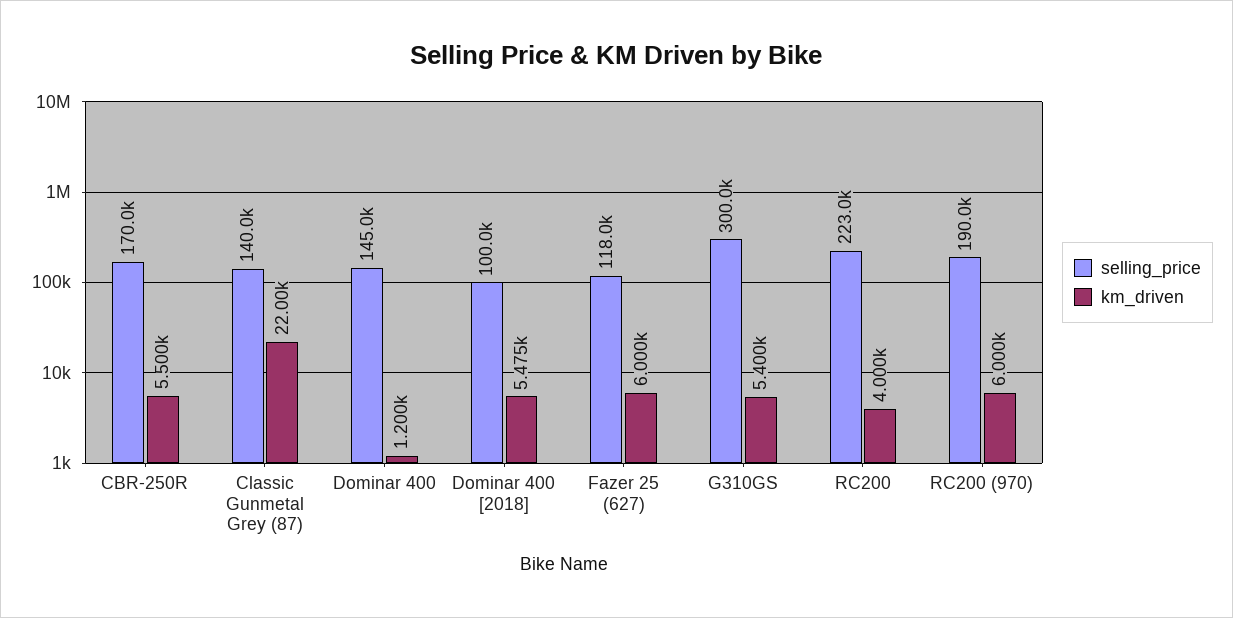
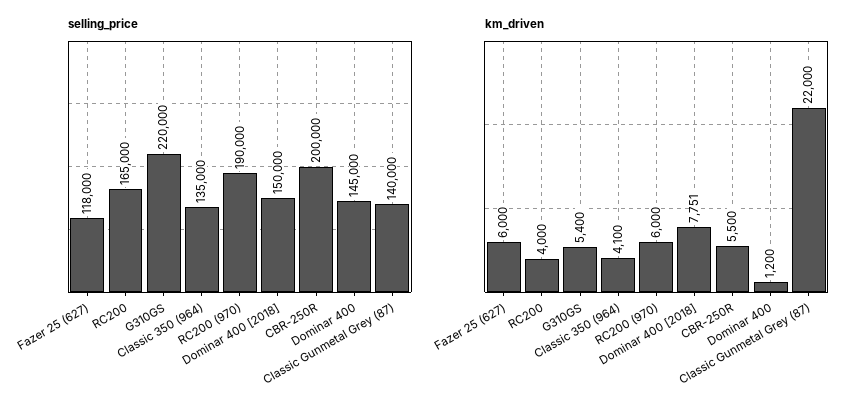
selling_price, CBR-250R: 170000 -> 200000
selling_price, Dominar 400 [2018]: 100000 -> 150000
km_driven, Dominar 400 [2018]: 5475 -> 7751
selling_price, G310GS: 300000 -> 220000
selling_price, RC200: 223000 -> 165000
selling_price, Classic 350 (964): none -> 135000
km_driven, Classic 350 (964): none -> 4100

